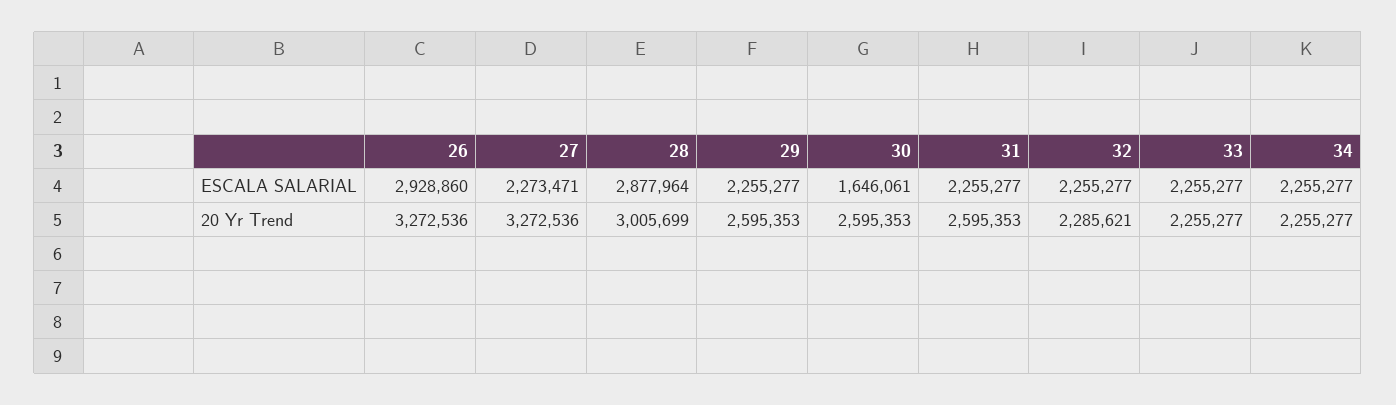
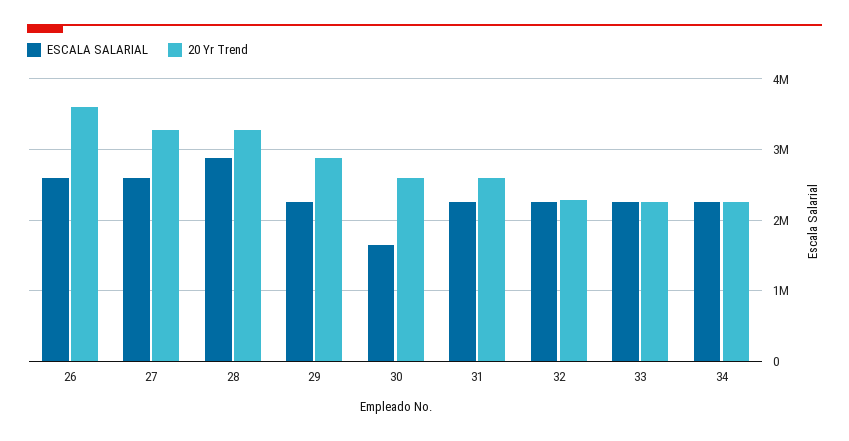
ESCALA SALARIAL, 26: 2928860 -> 2600000
ESCALA SALARIAL, 27: 2273471 -> 2600000
20 Yr Trend, 26: 3272536 -> 3600000
20 Yr Trend, 28: 3005699 -> 3300000
20 Yr Trend, 29: 2595353 -> 2900000

